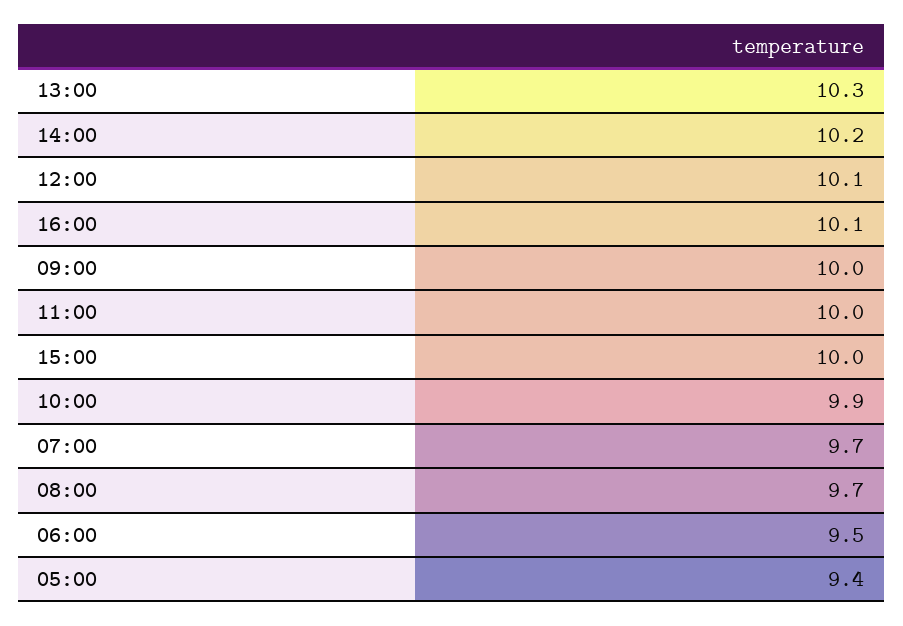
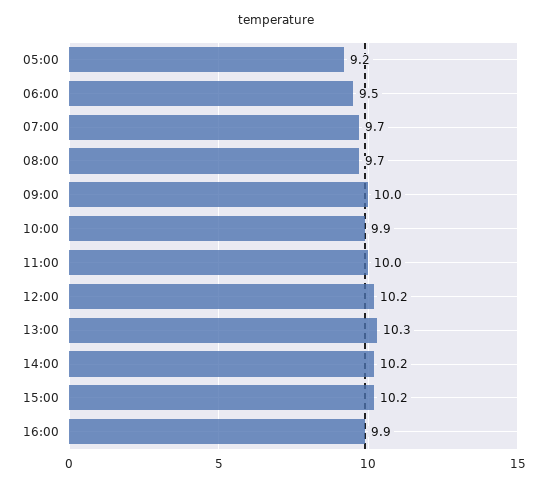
12:00: 10.1 -> 10.2
16:00: 10.1 -> 9.9
15:00: 10 -> 10.2
05:00: 9.4 -> 9.2

